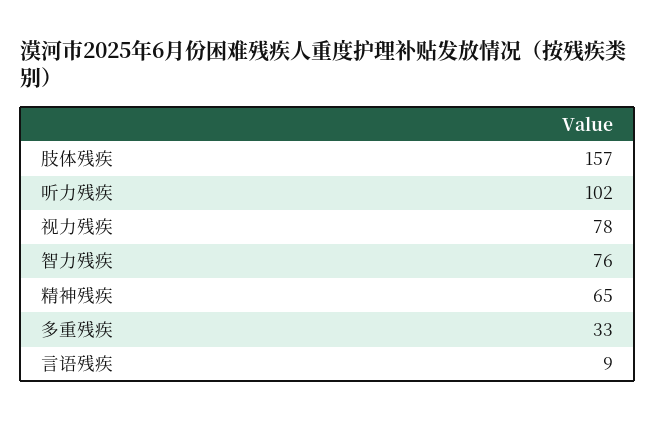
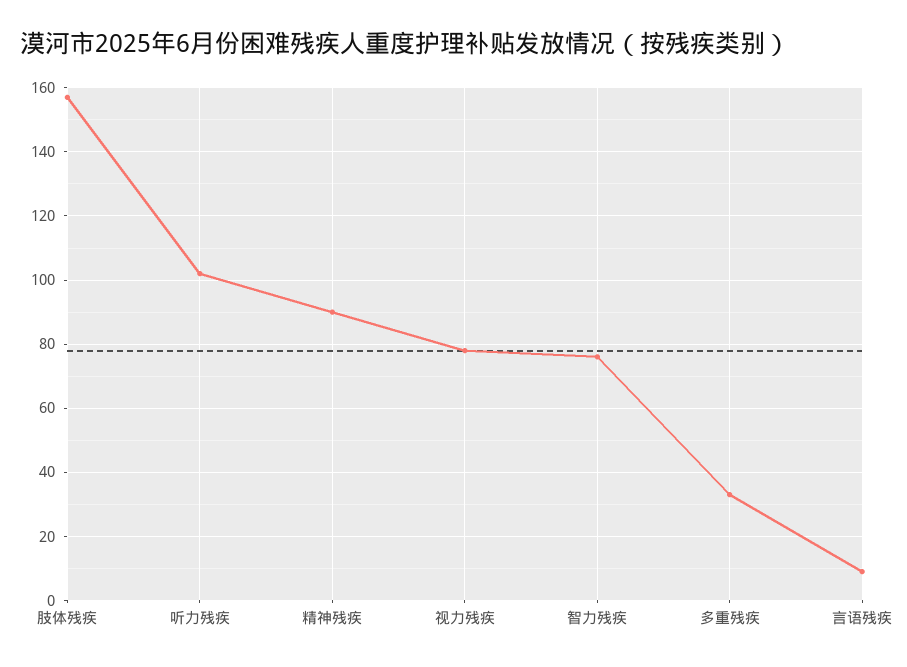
精神残疾: 65 -> 90

